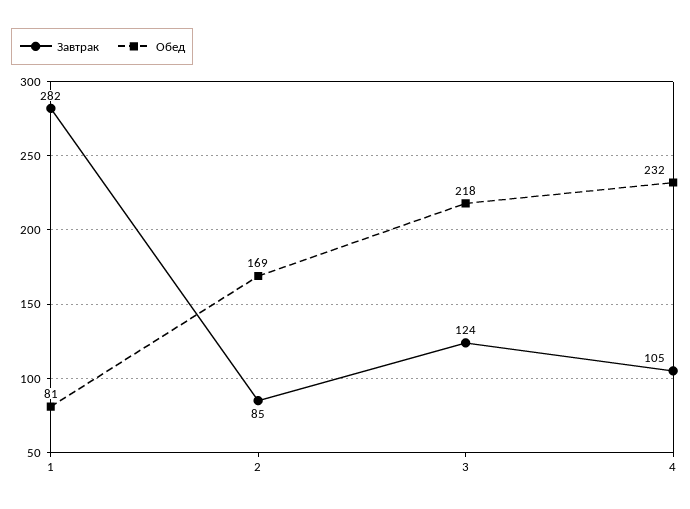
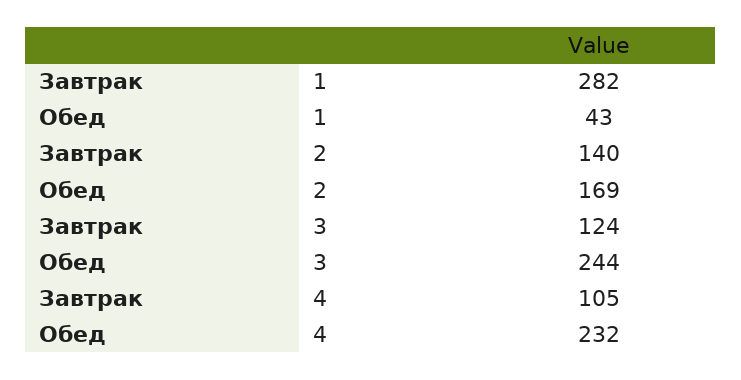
Обед, 1: 81 -> 43
Завтрак, 2: 85 -> 140
Обед, 3: 218 -> 244

